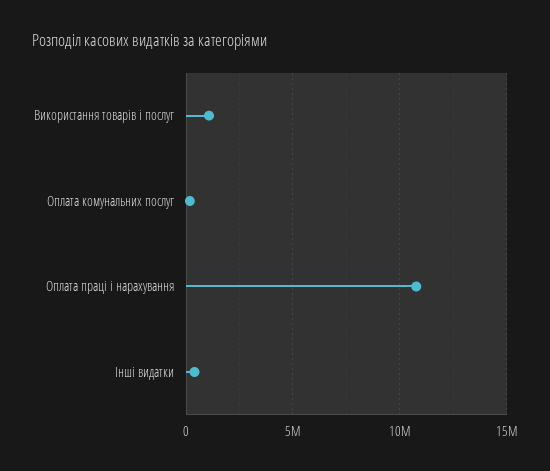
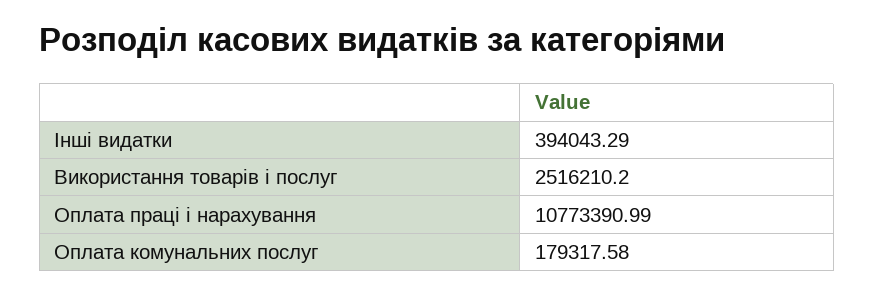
Використання товарів і послуг: 1000000 -> 2516210.2

